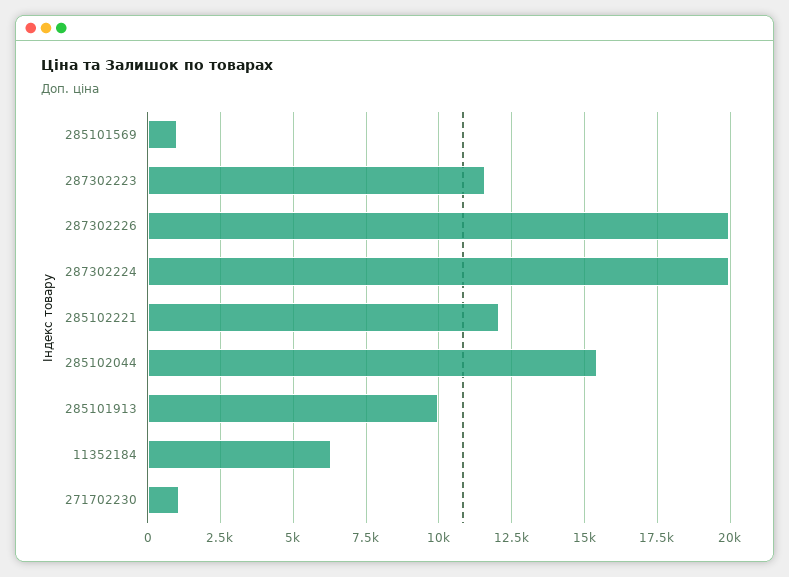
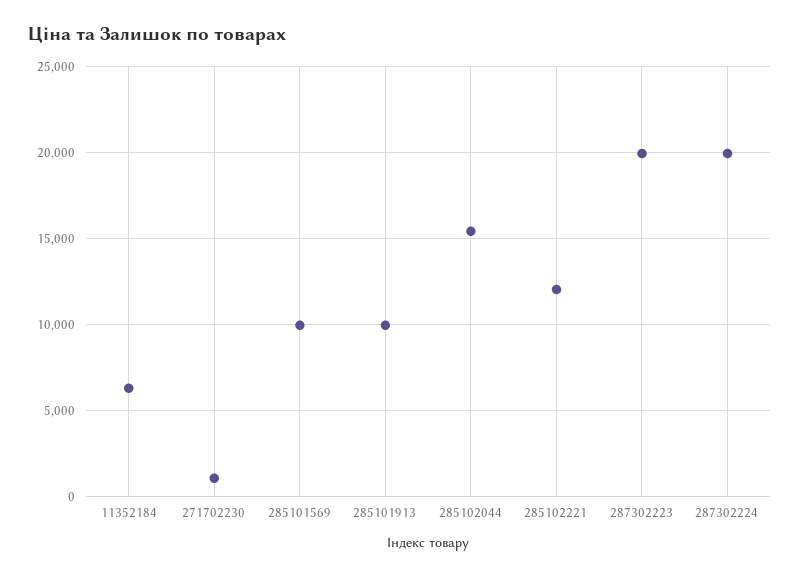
285101569: 1000 -> 10000
287302223: 11500 -> 20000
287302226: 20000 -> none

